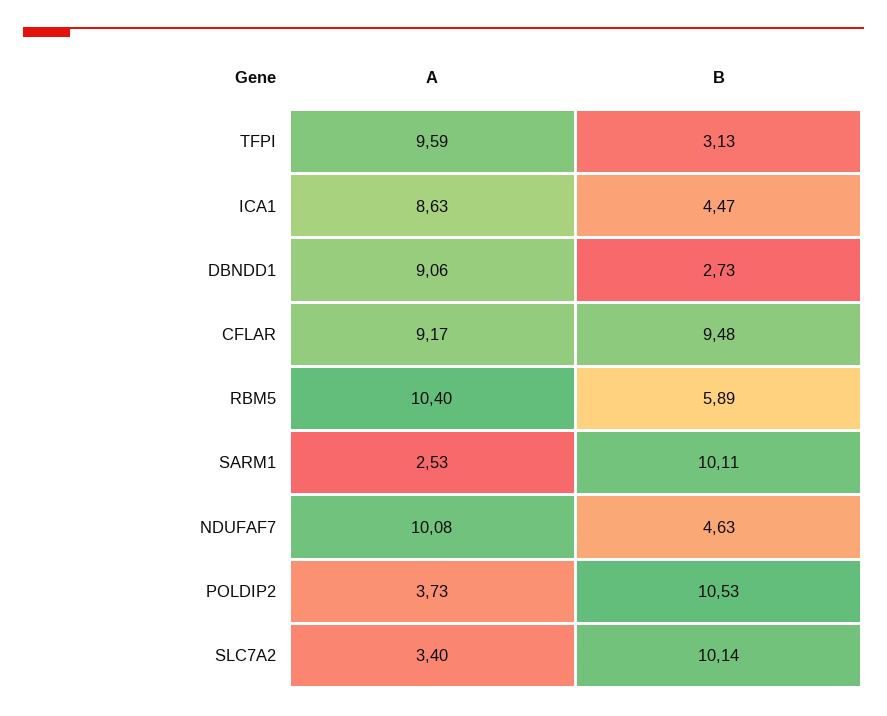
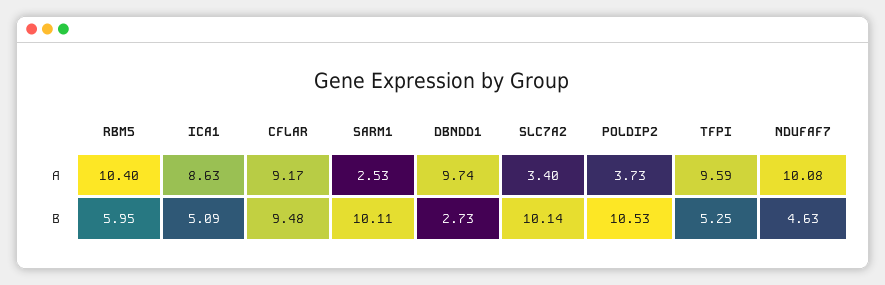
B, TFPI: 3.13 -> 5.25
B, ICA1: 4.47 -> 5.09
A, DBNDD1: 9.06 -> 9.74
B, RBM5: 5.89 -> 5.95

